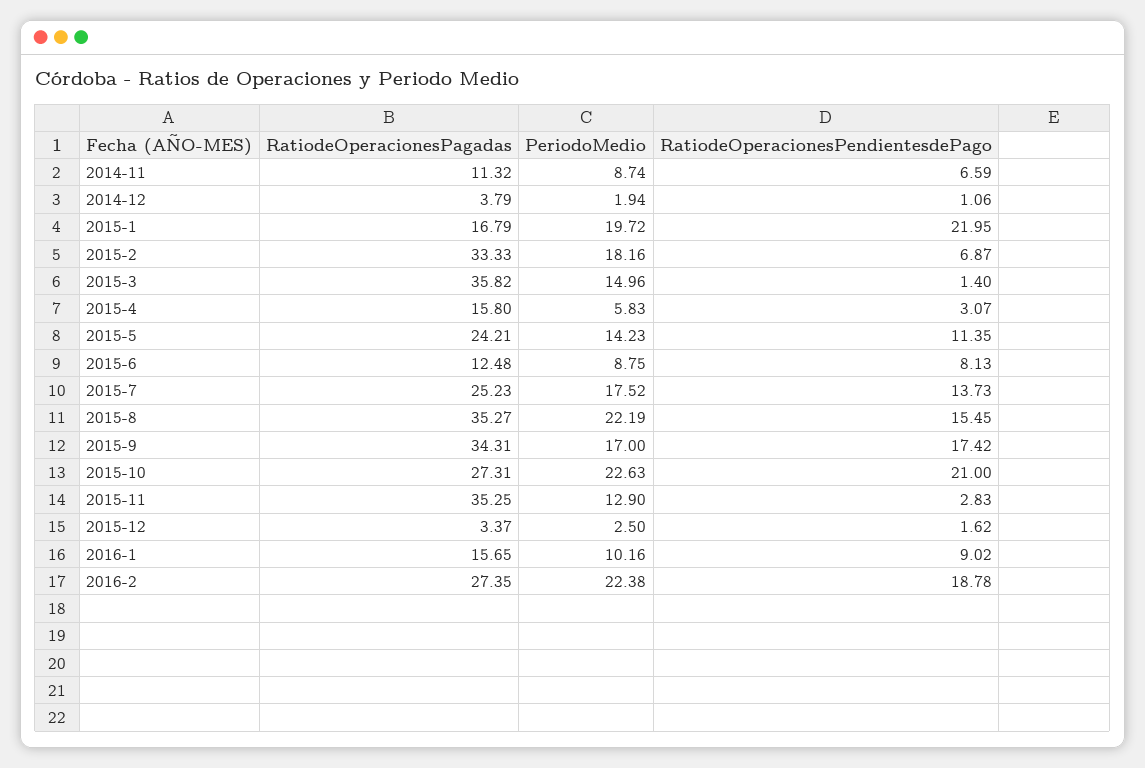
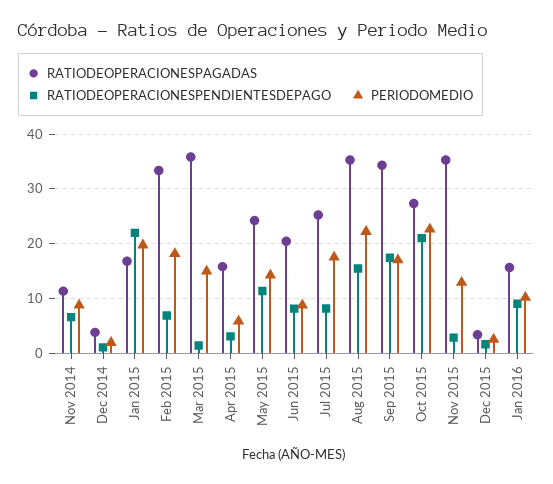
RatiodeOperacionesPagadas, 2015-6: 12.48 -> 20
RatiodeOperacionesPendientesdePago, 2015-7: 13.73 -> 8
RatiodeOperacionesPagadas, 2016-2: 27.35 -> none
PeriodoMedio, 2016-2: 22.38 -> none
RatiodeOperacionesPendientesdePago, 2016-2: 18.78 -> none

